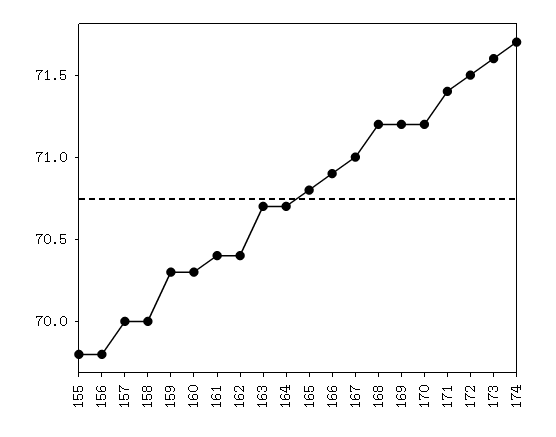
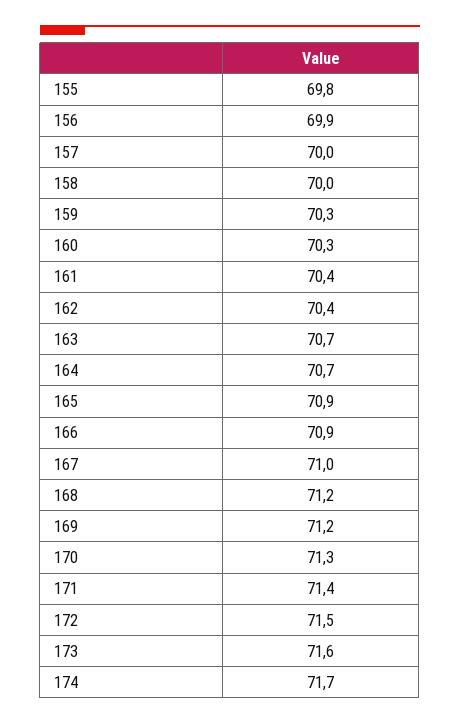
156: 69.8 -> 69.9
165: 70.8 -> 70.9
170: 71.2 -> 71.3

